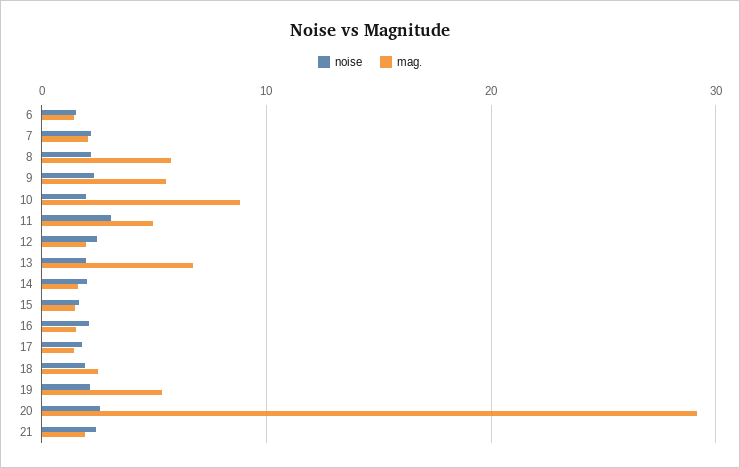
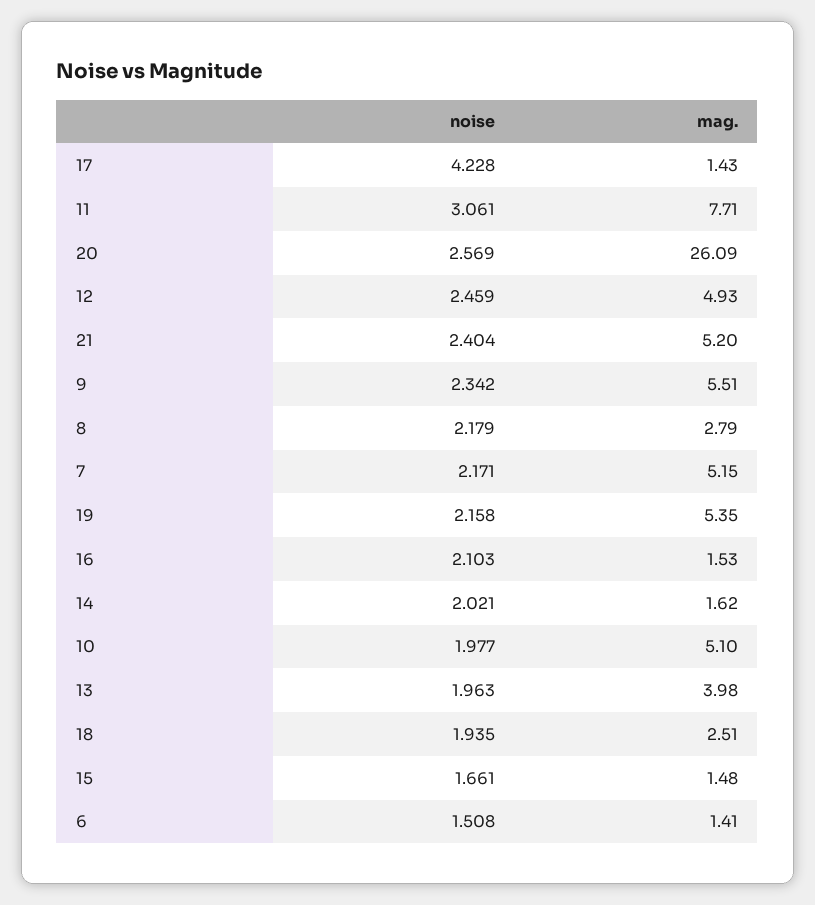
mag., 7: 2 -> 5.15
mag., 8: 6 -> 2.79
mag., 10: 9 -> 5.1
mag., 11: 5 -> 7.71
mag., 12: 2 -> 4.93
mag., 13: 7 -> 3.98
noise, 17: 2 -> 4.228
mag., 20: 29 -> 26.09
mag., 21: 2 -> 5.2

